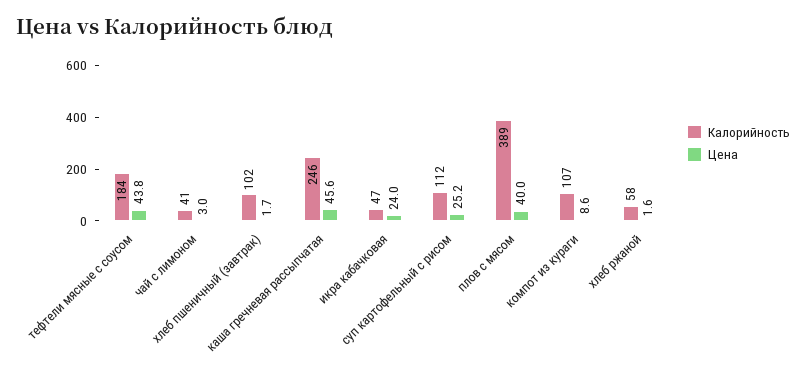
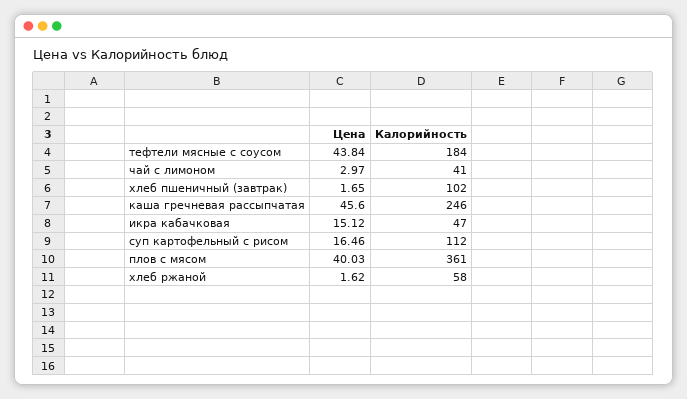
Цена, икра кабачковая: 24 -> 15.12
Цена, суп картофельный с рисом: 25.2 -> 16.46
Калорийность, плов с мясом: 389 -> 361
Калорийность, компот из кураги: 107 -> none
Цена, компот из кураги: 8.6 -> none

